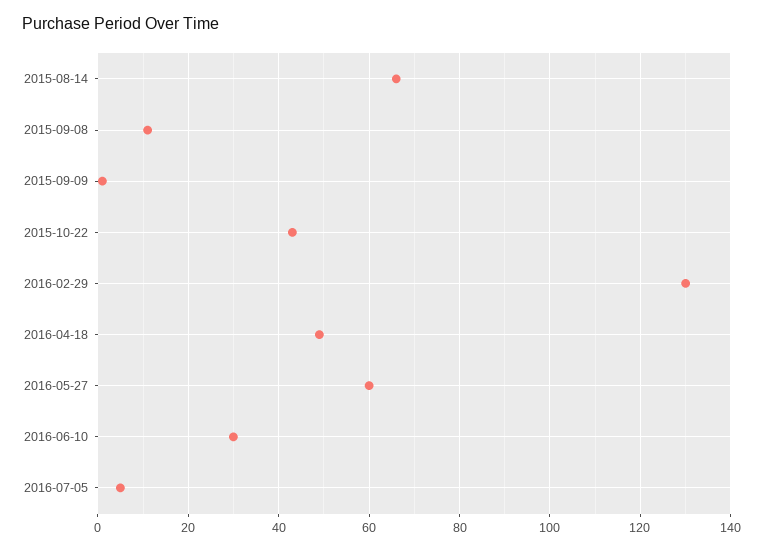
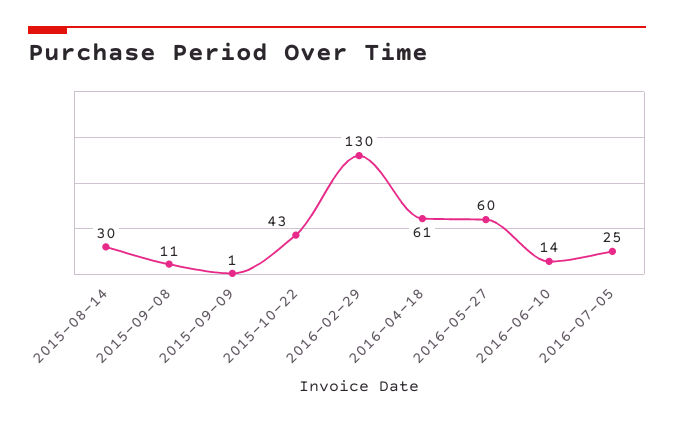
2015-08-14: 65 -> 30
2016-04-18: 50 -> 61
2016-06-10: 30 -> 14
2016-07-05: 5 -> 25

